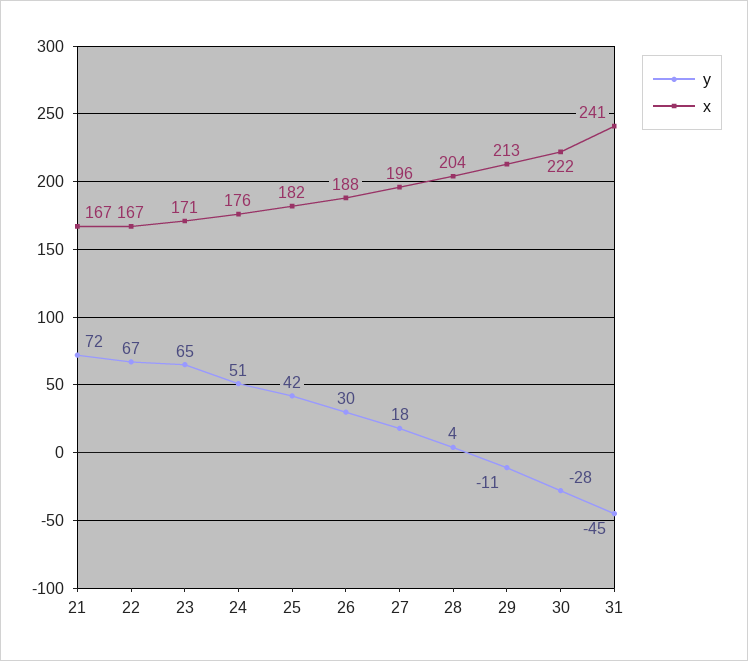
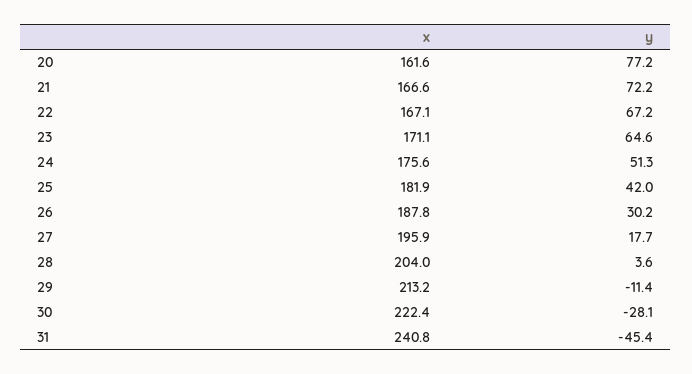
x, 20: none -> 161.6
y, 20: none -> 77.2

